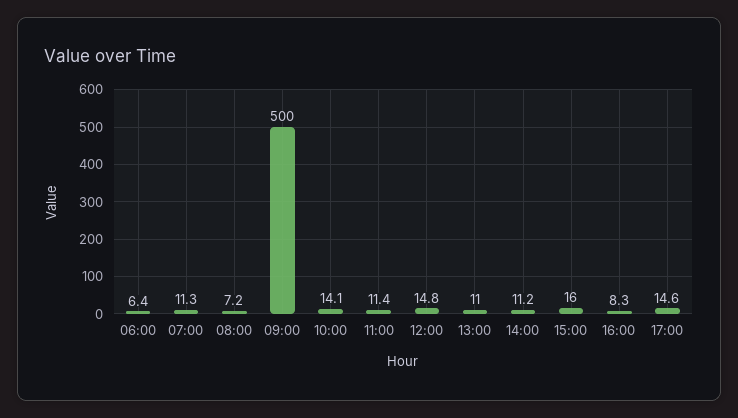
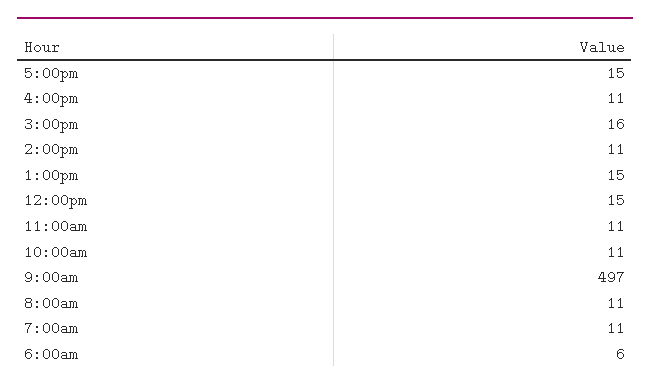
08:00: 7.2 -> 11
09:00: 500 -> 497
10:00: 14.1 -> 11
13:00: 11 -> 15
16:00: 8.3 -> 11

